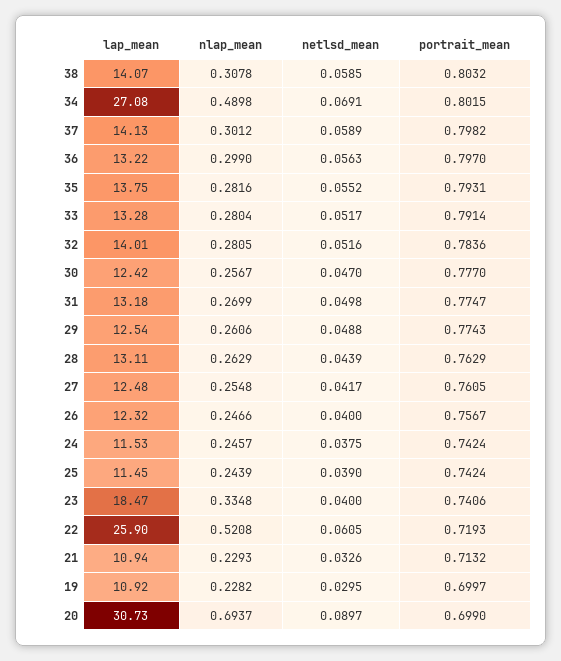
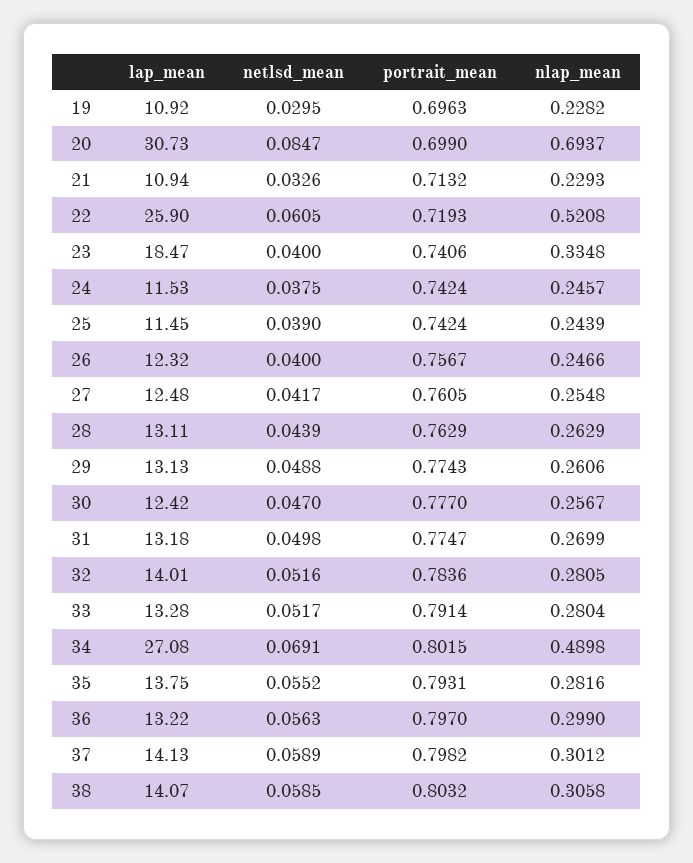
nlap_mean, 38: 0.3078 -> 0.3058
lap_mean, 29: 12.54 -> 13.13
portrait_mean, 19: 0.6997 -> 0.6963
netlsd_mean, 20: 0.0897 -> 0.0847

